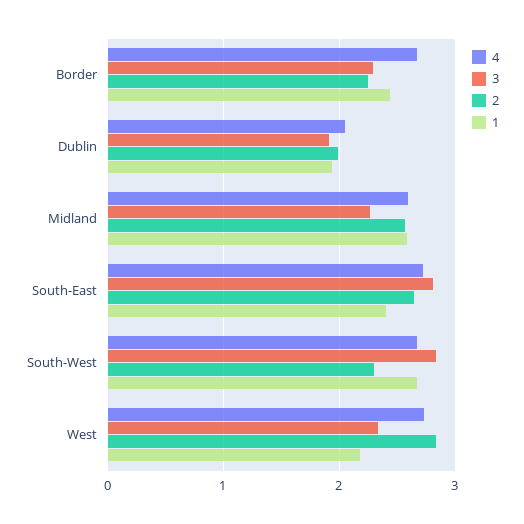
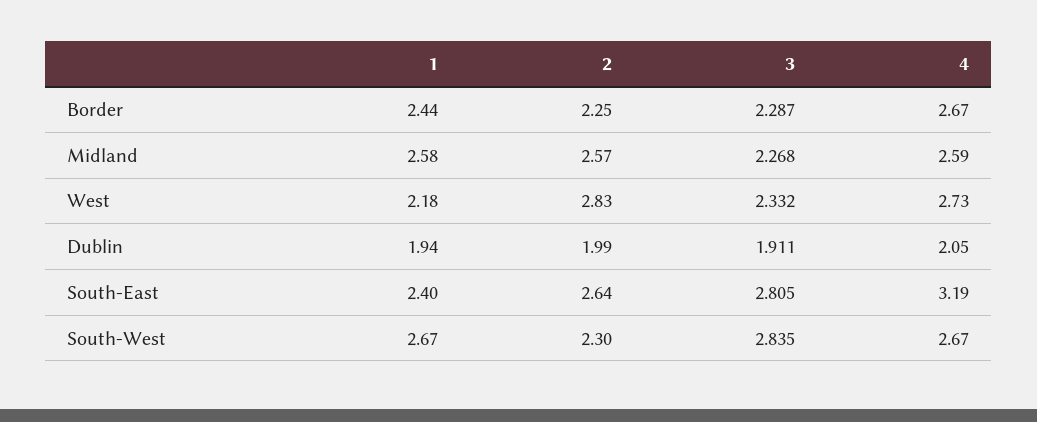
4, South-East: 2.7 -> 3.19

